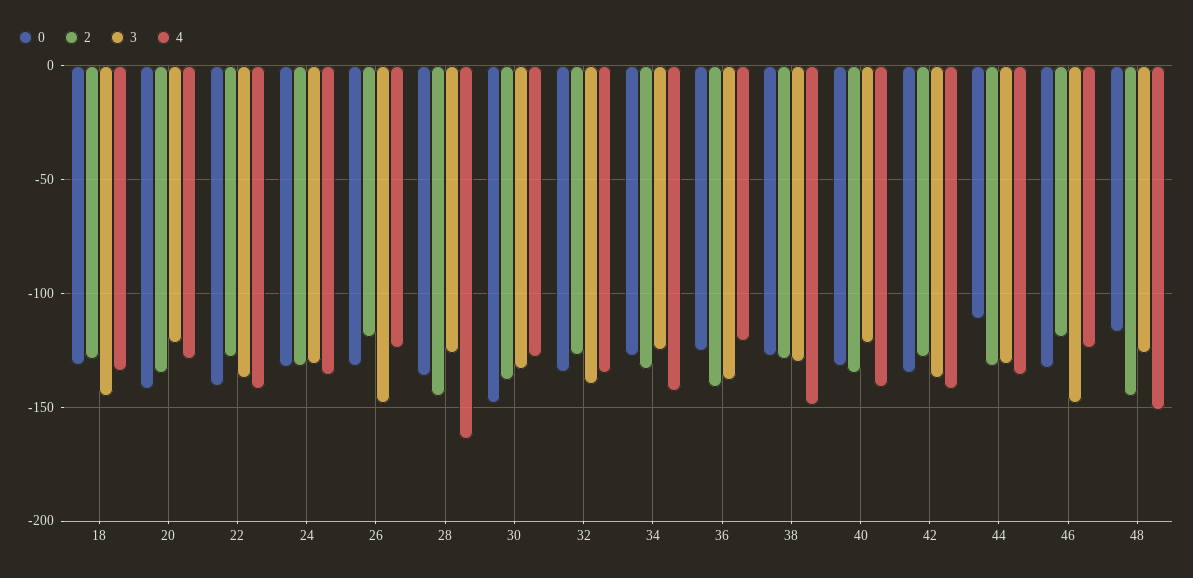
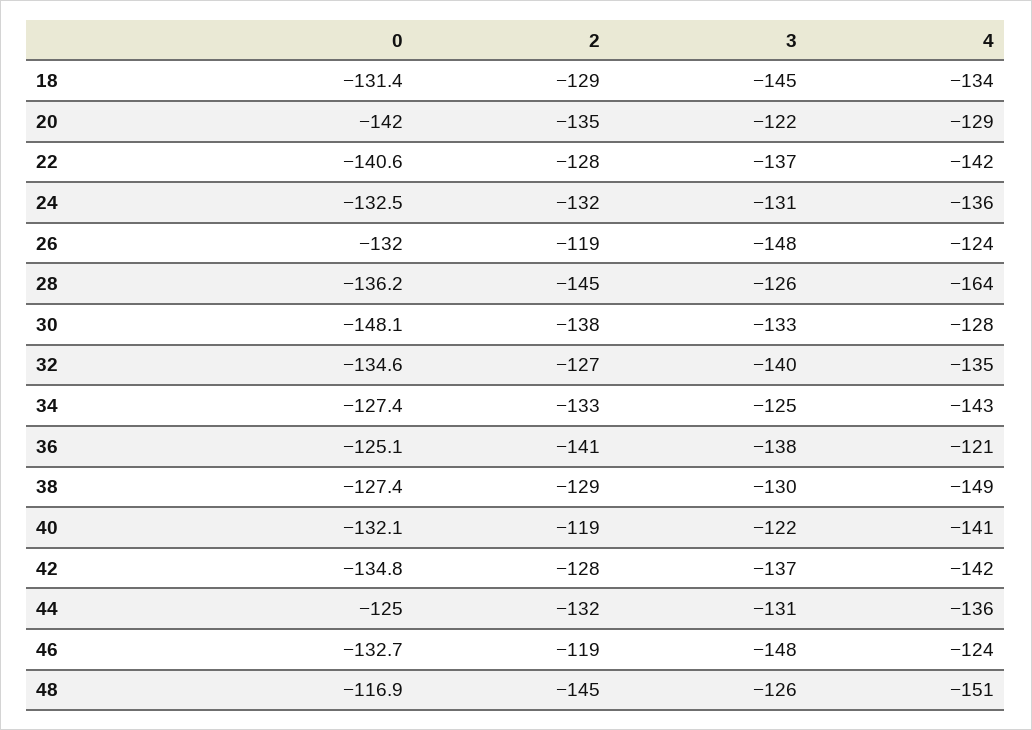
2, 40: -135 -> -119
0, 44: -110 -> -125

